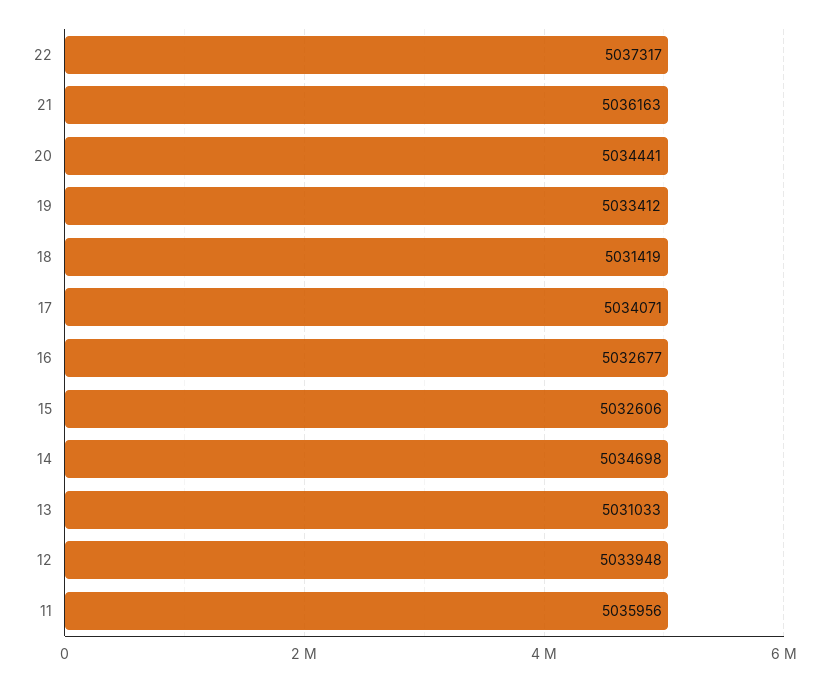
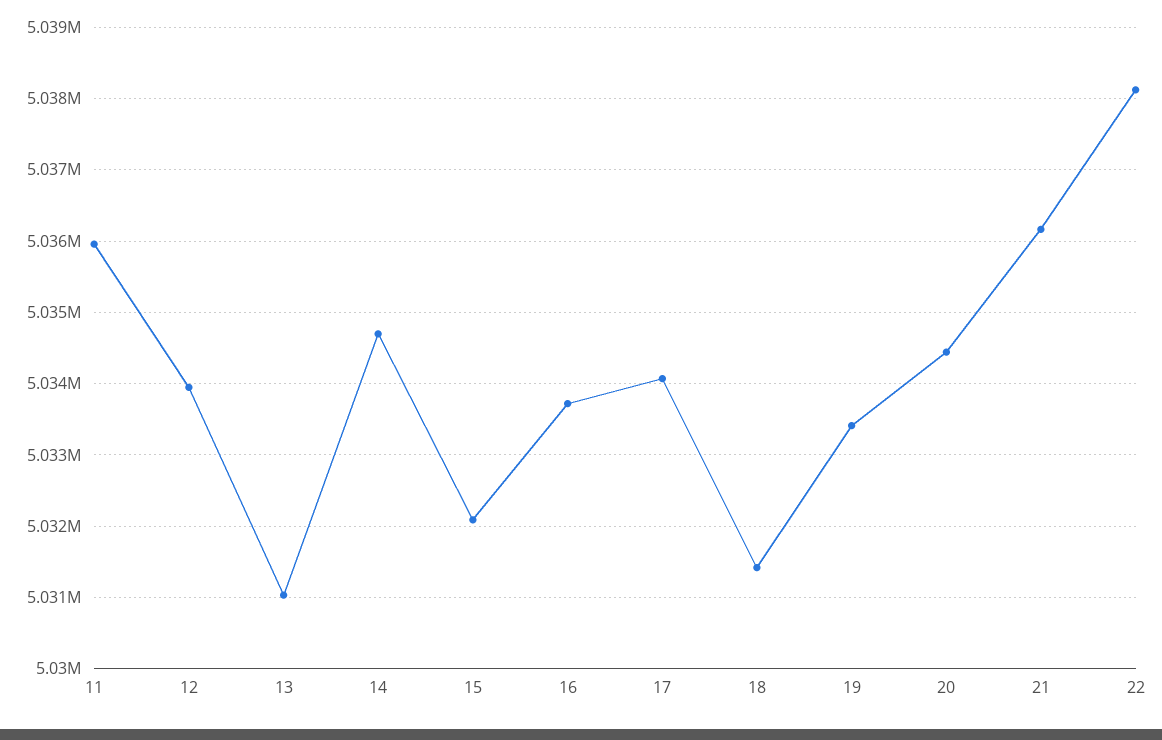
22: 5037317 -> 5038100
16: 5032677 -> 5033700
15: 5032606 -> 5032100

